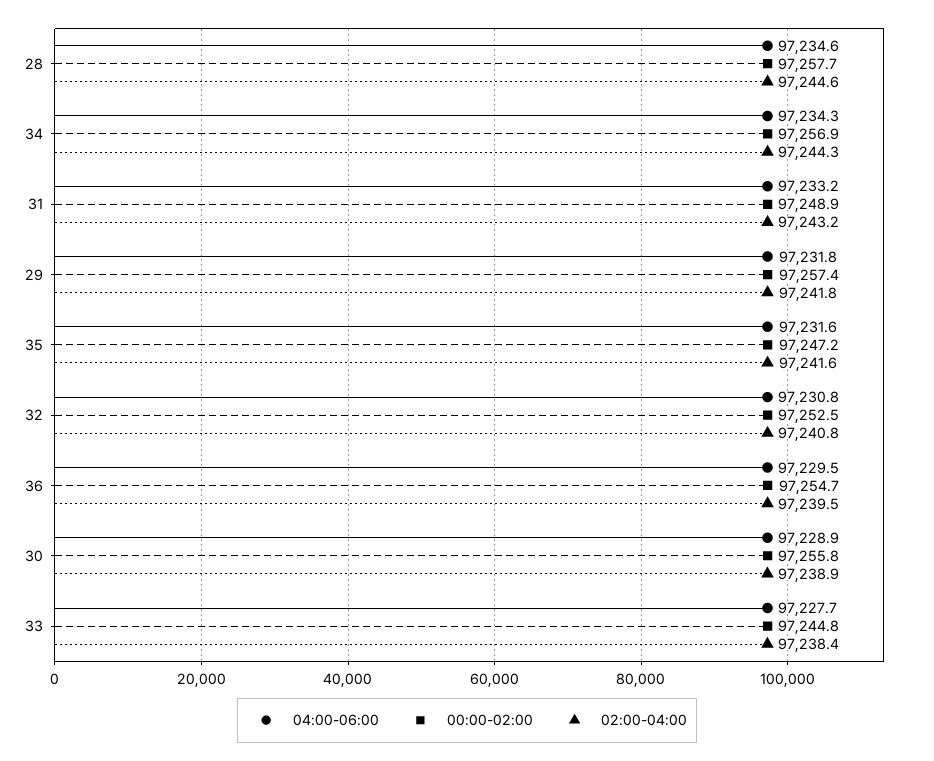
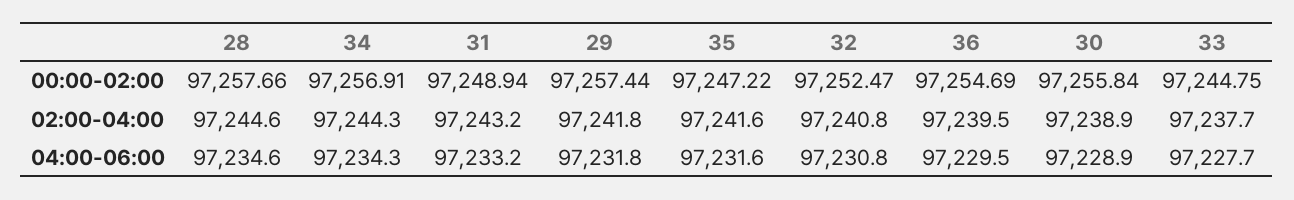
02:00-04:00, 33: 97238.4 -> 97237.7

